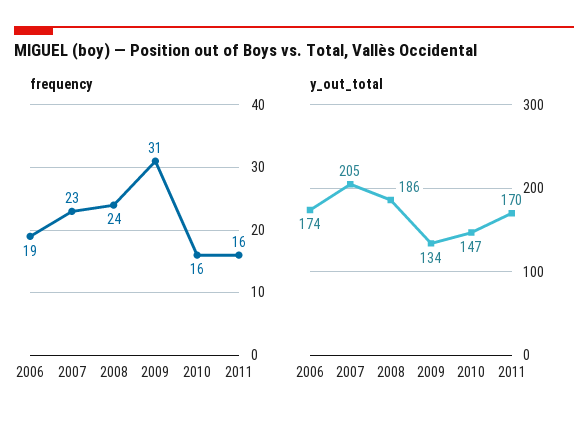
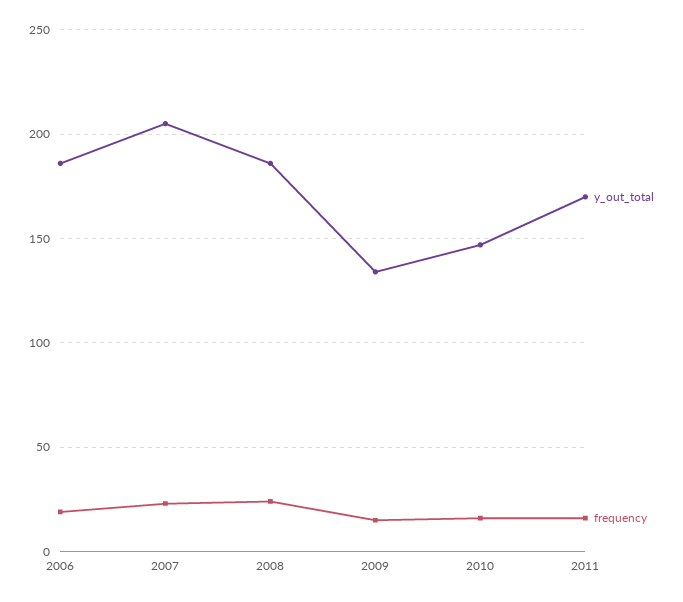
frequency, 2009: 31 -> 15
y_out_total, 2006: 174 -> 185

